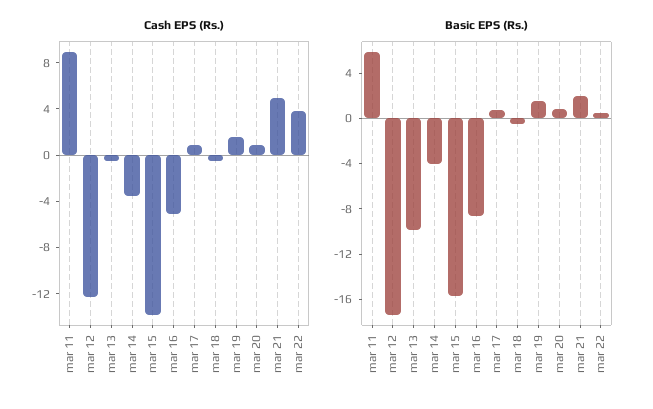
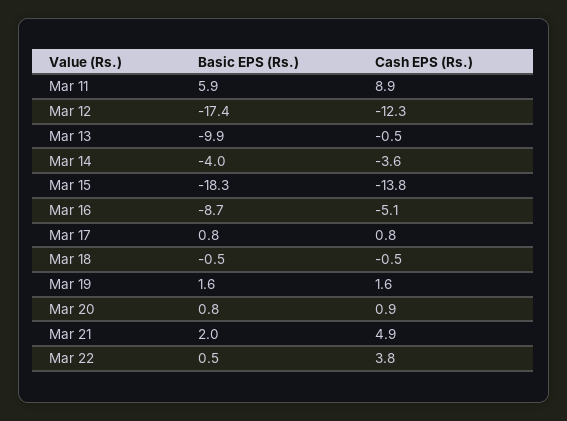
Basic EPS (Rs.), mar 15: -16 -> -18.3

